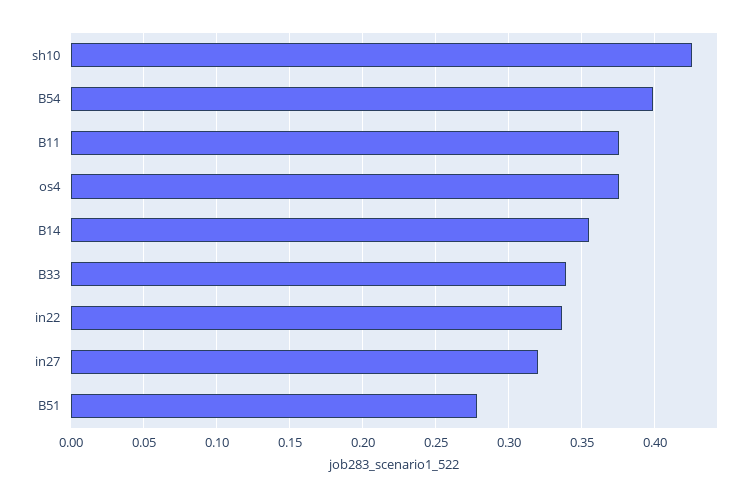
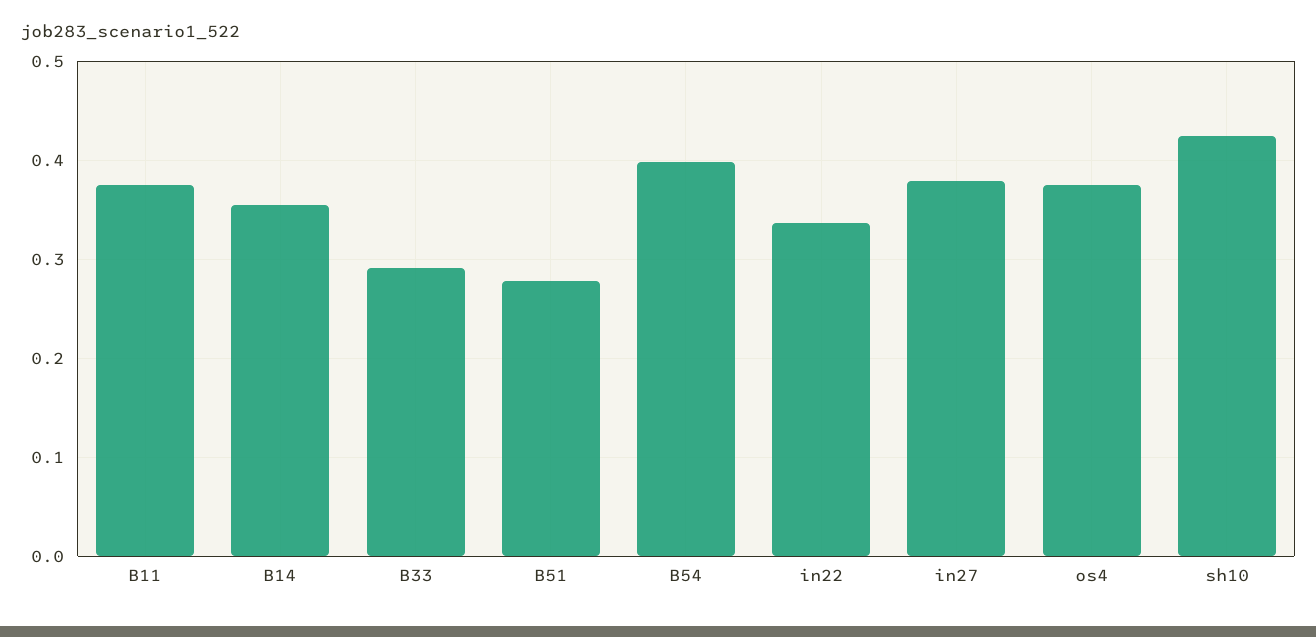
B33: 0.34 -> 0.29
in27: 0.32 -> 0.38

